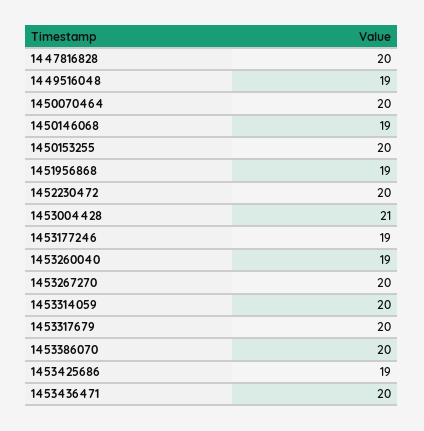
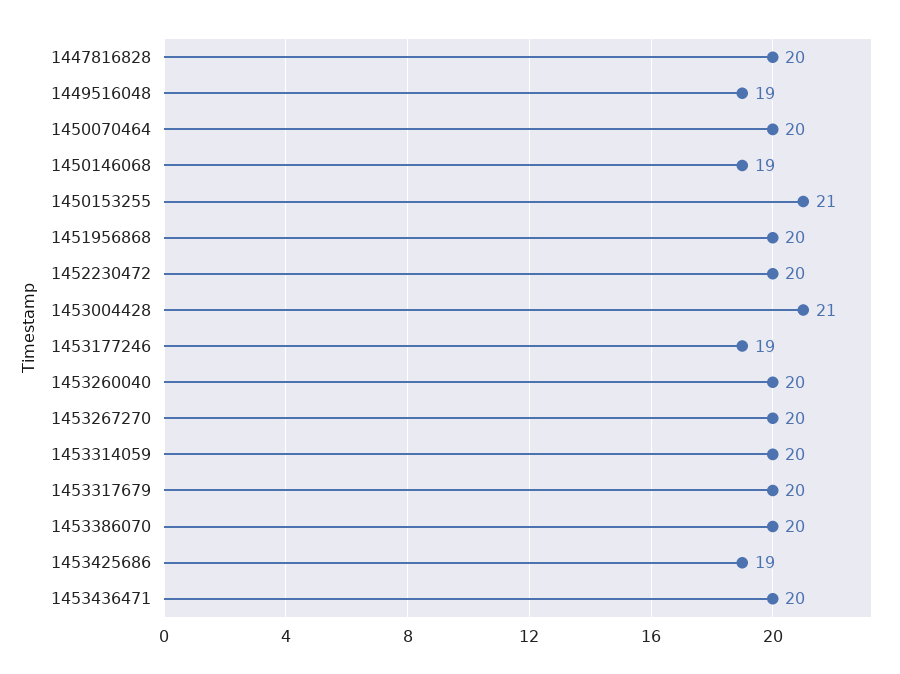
1450153255: 20 -> 21
1451956868: 19 -> 20
1453260040: 19 -> 20

